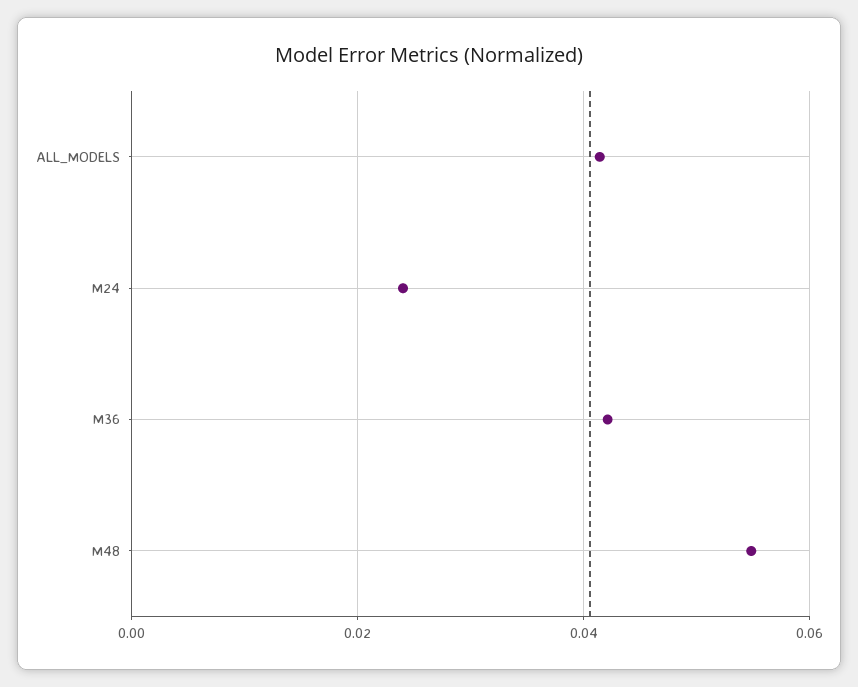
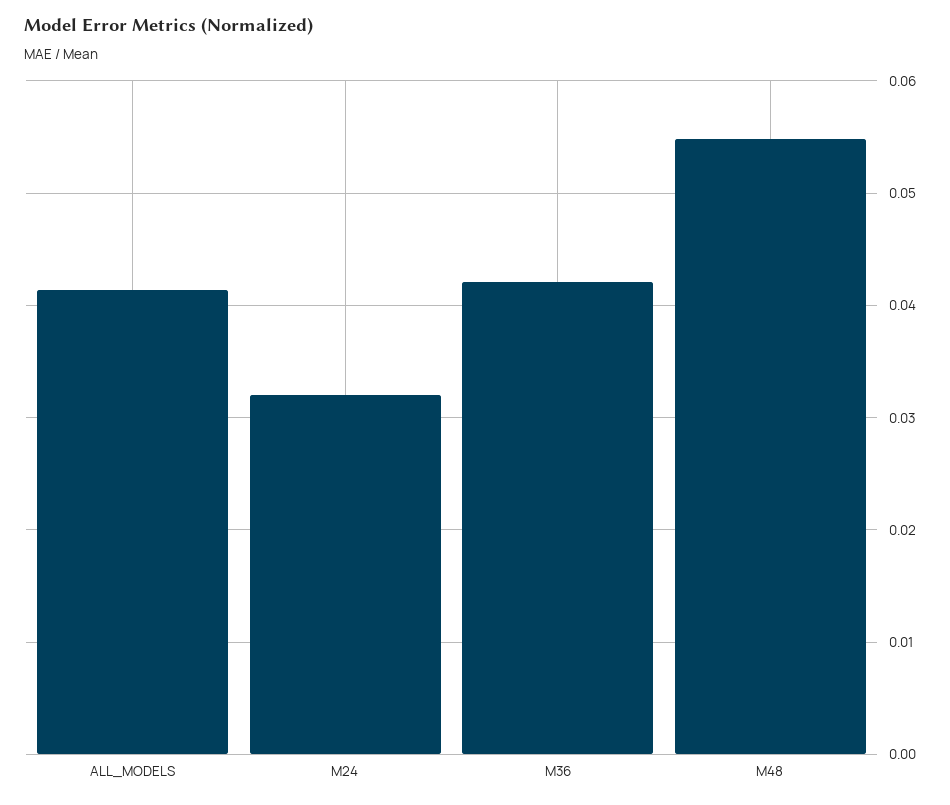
M24: 0.024 -> 0.032

